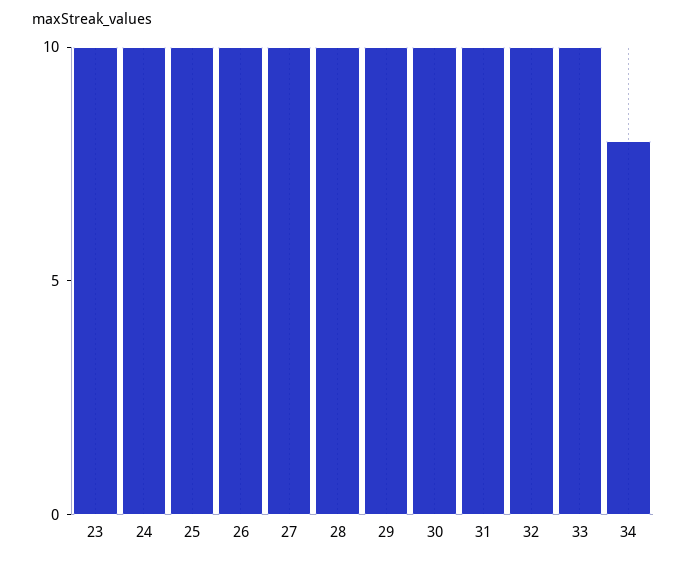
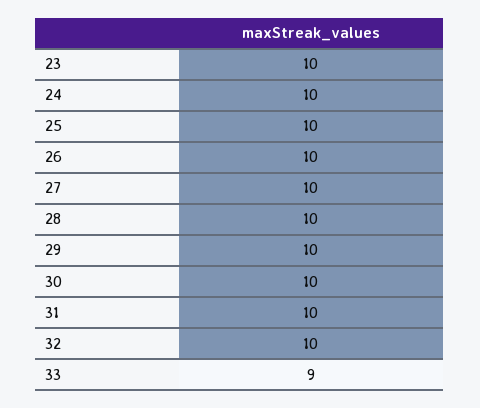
33: 10 -> 9
34: 8 -> none

